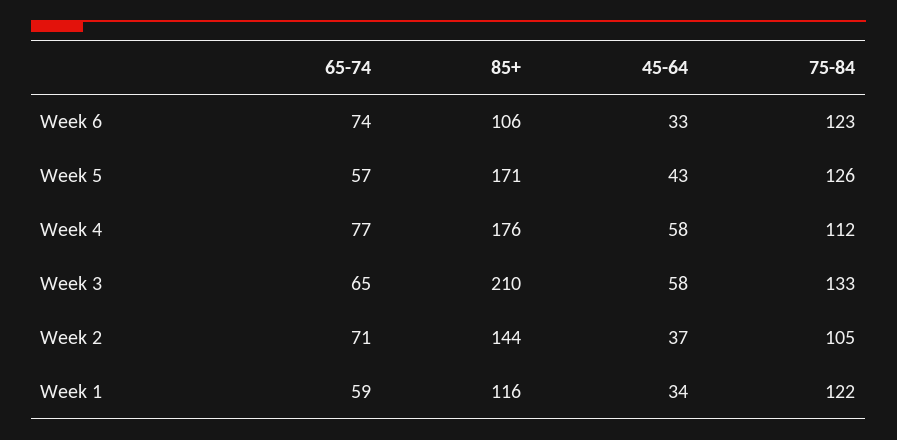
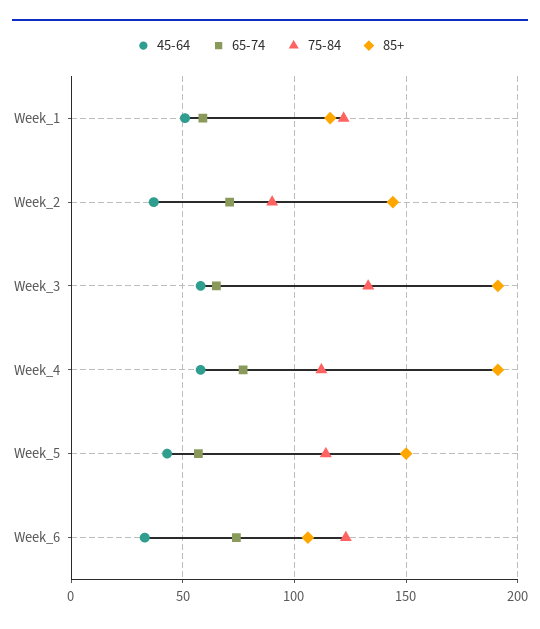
85+, Week 5: 171 -> 150
75-84, Week 5: 126 -> 115
85+, Week 4: 176 -> 190
85+, Week 3: 210 -> 190
75-84, Week 2: 105 -> 90
45-64, Week 1: 34 -> 50

